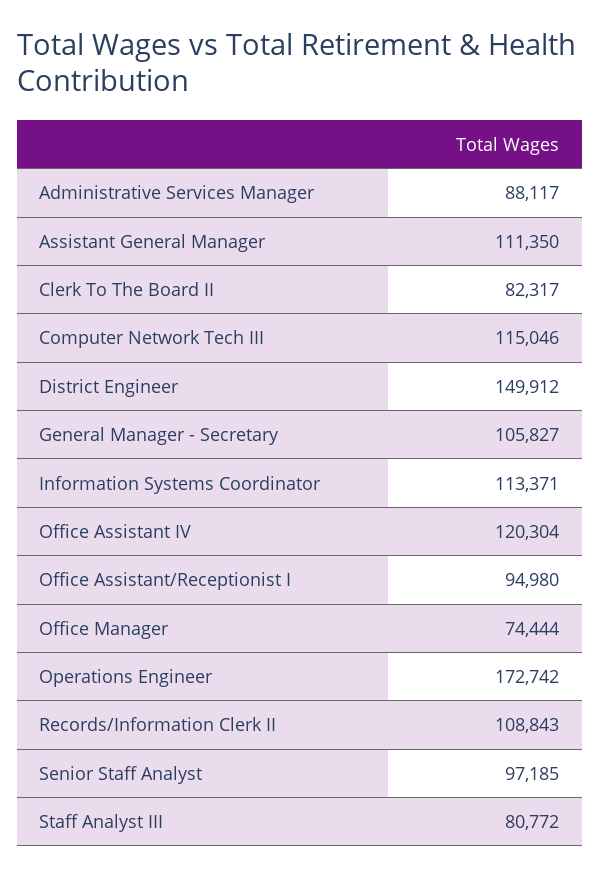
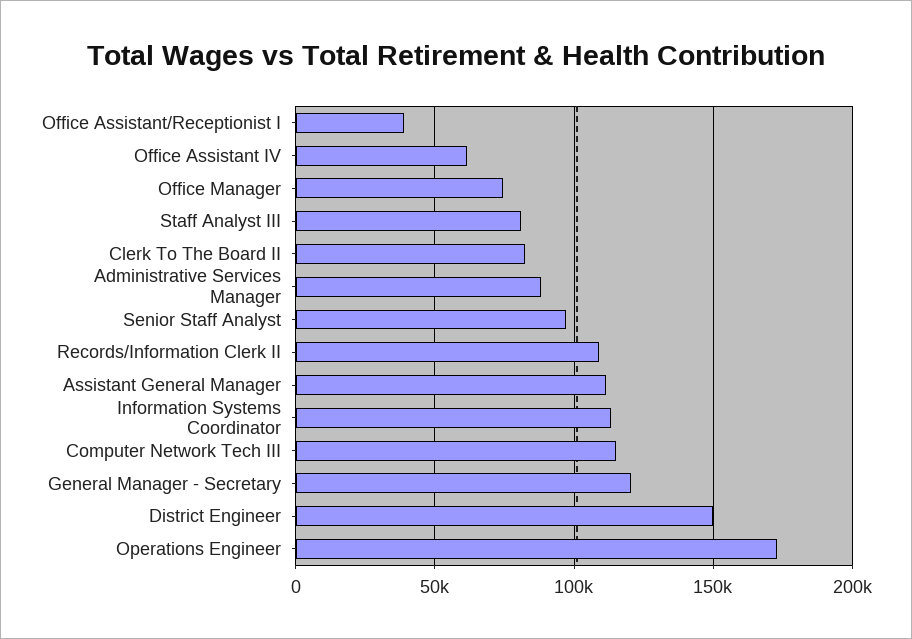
General Manager - Secretary: 105827 -> 120000
Office Assistant IV: 120304 -> 60000
Office Assistant/Receptionist I: 94980 -> 40000

